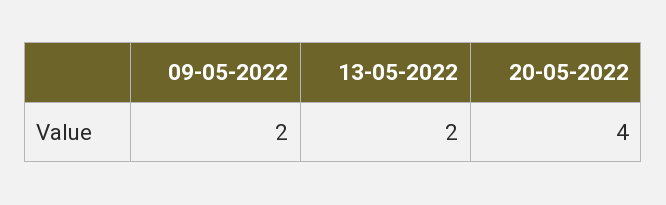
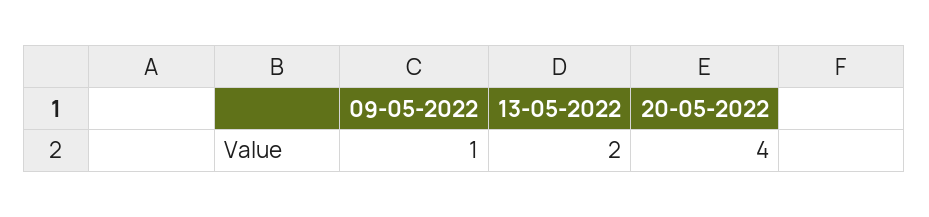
09-05-2022: 2 -> 1

